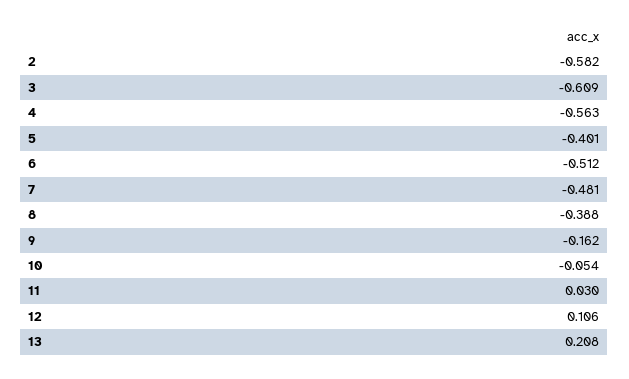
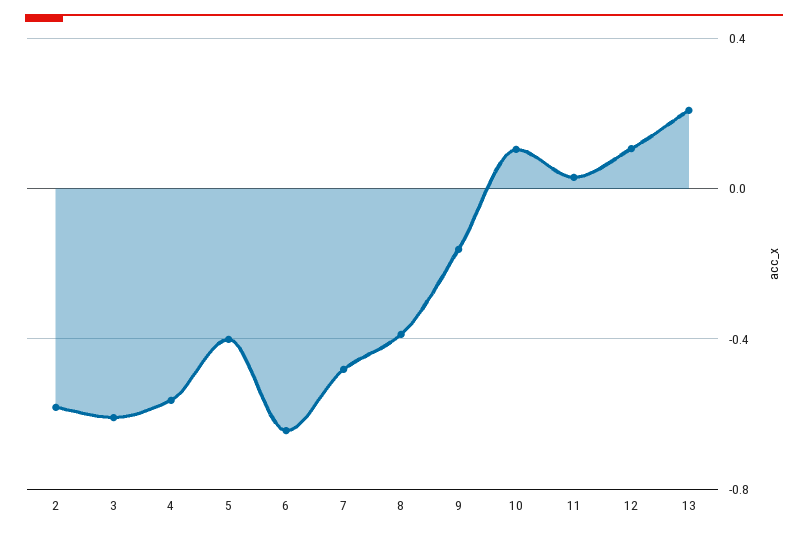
6: -0.512 -> -0.65
10: -0.054 -> 0.1

